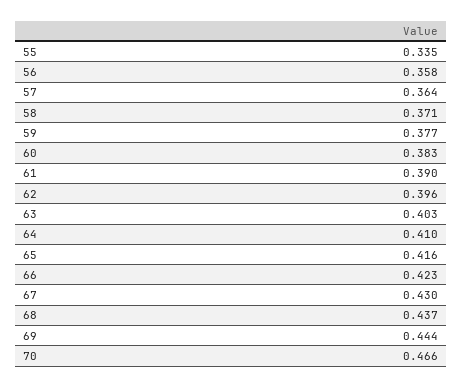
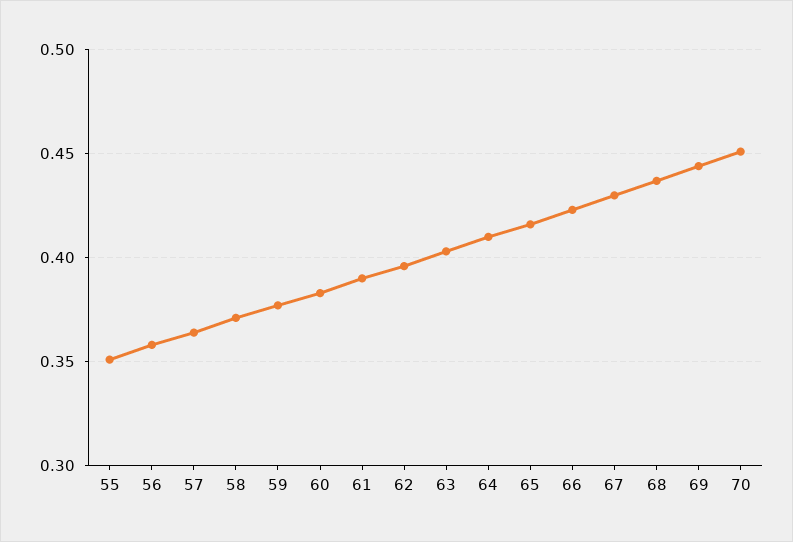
55: 0.335 -> 0.35
70: 0.466 -> 0.45

